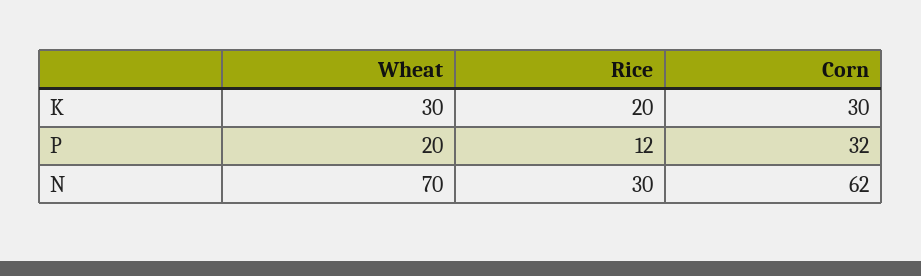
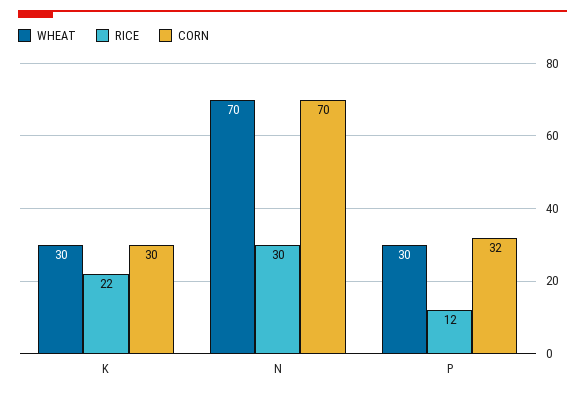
Rice, K: 20 -> 22
Wheat, P: 20 -> 30
Corn, N: 62 -> 70

